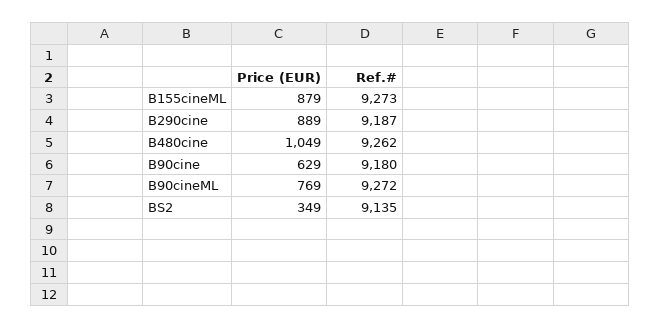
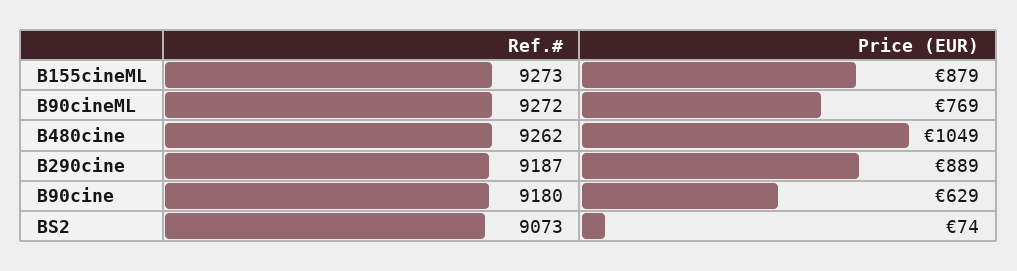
Price (EUR), BS2: 349 -> 74
Ref.#, BS2: 9135 -> 9073

